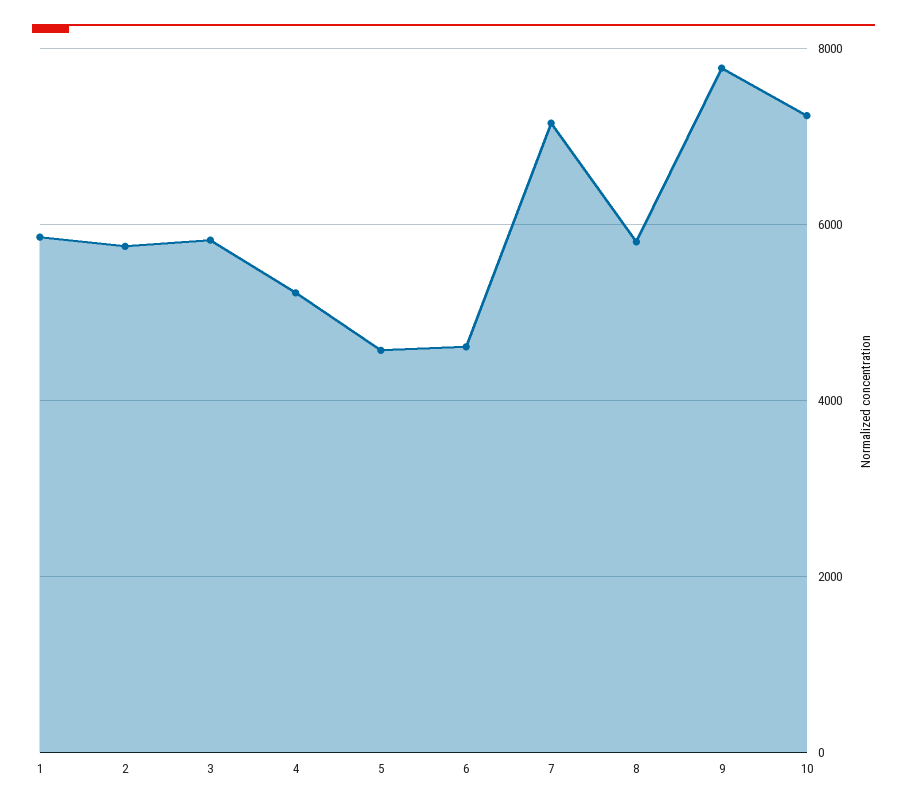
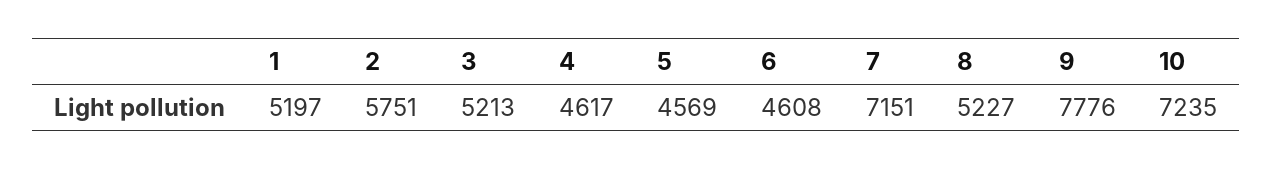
1: 5800 -> 5197
3: 5800 -> 5213
4: 5200 -> 4617
8: 5800 -> 5227

